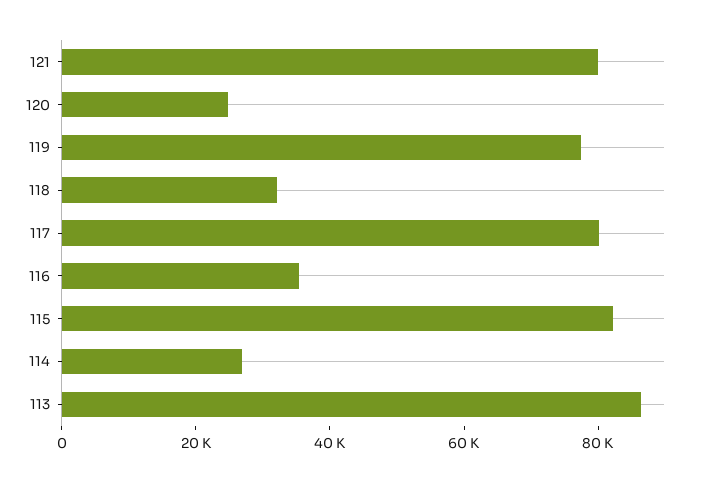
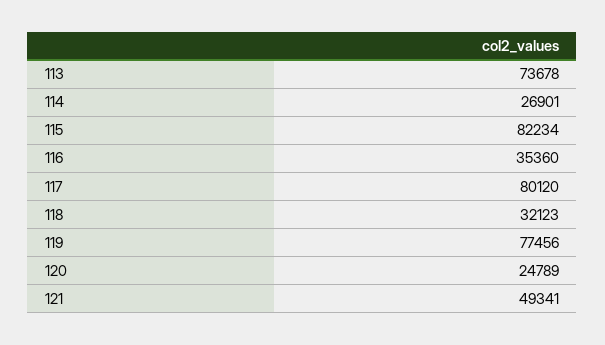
121: 80000 -> 49341
113: 85000 -> 73678

